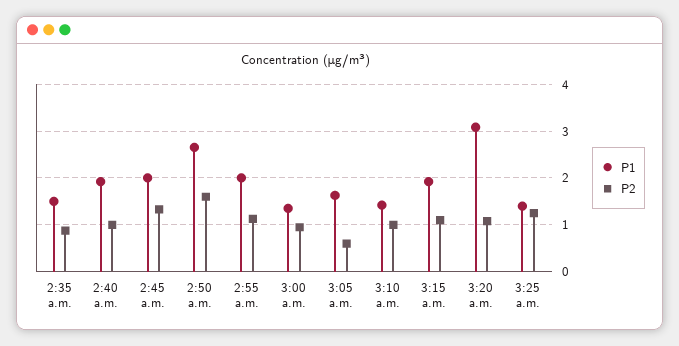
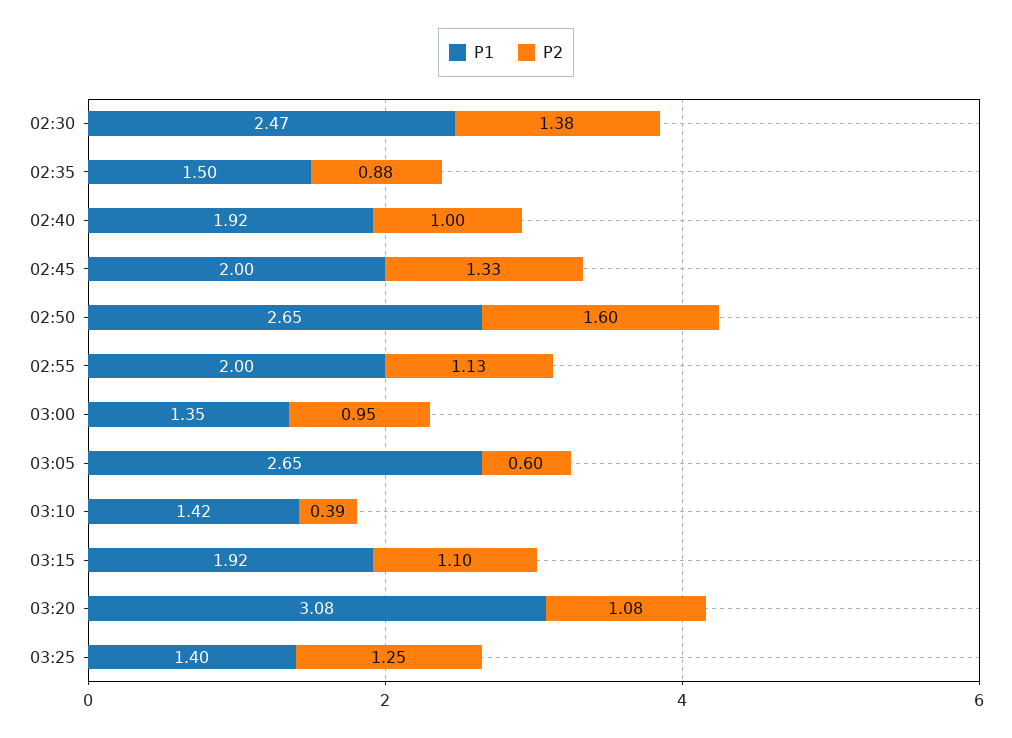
P1, 3:05 a.m.: 1.6 -> 2.65
P2, 3:10 a.m.: 1 -> 0.39
P1, 02:30: none -> 2.47
P2, 02:30: none -> 1.38

